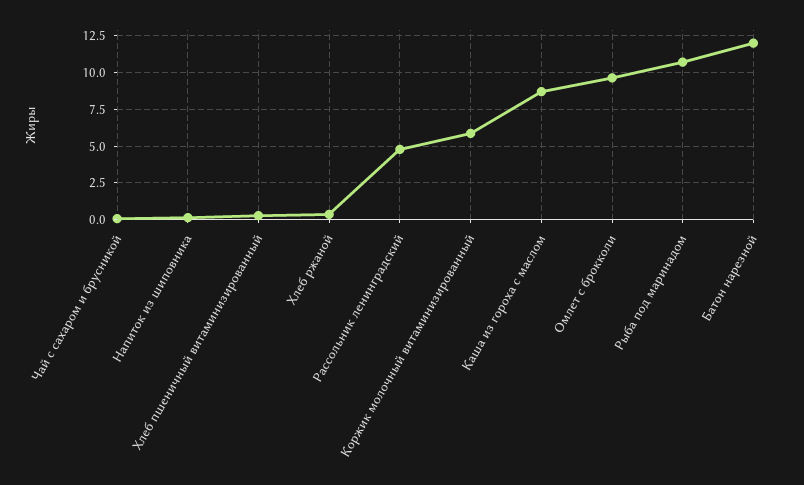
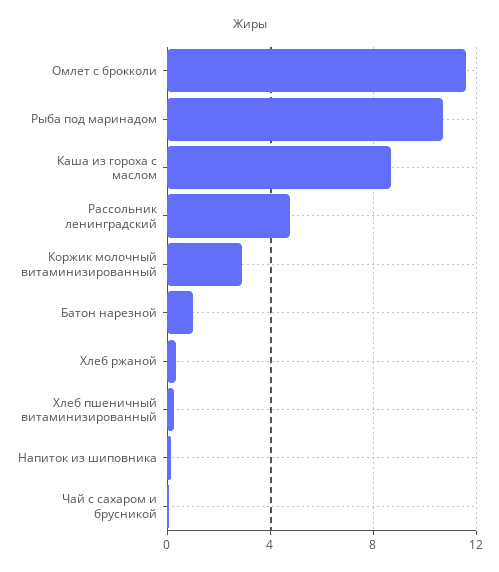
Коржик молочный витаминизированный: 6 -> 3
Омлет с брокколи: 9.5 -> 11.5
Батон нарезной: 12 -> 1

